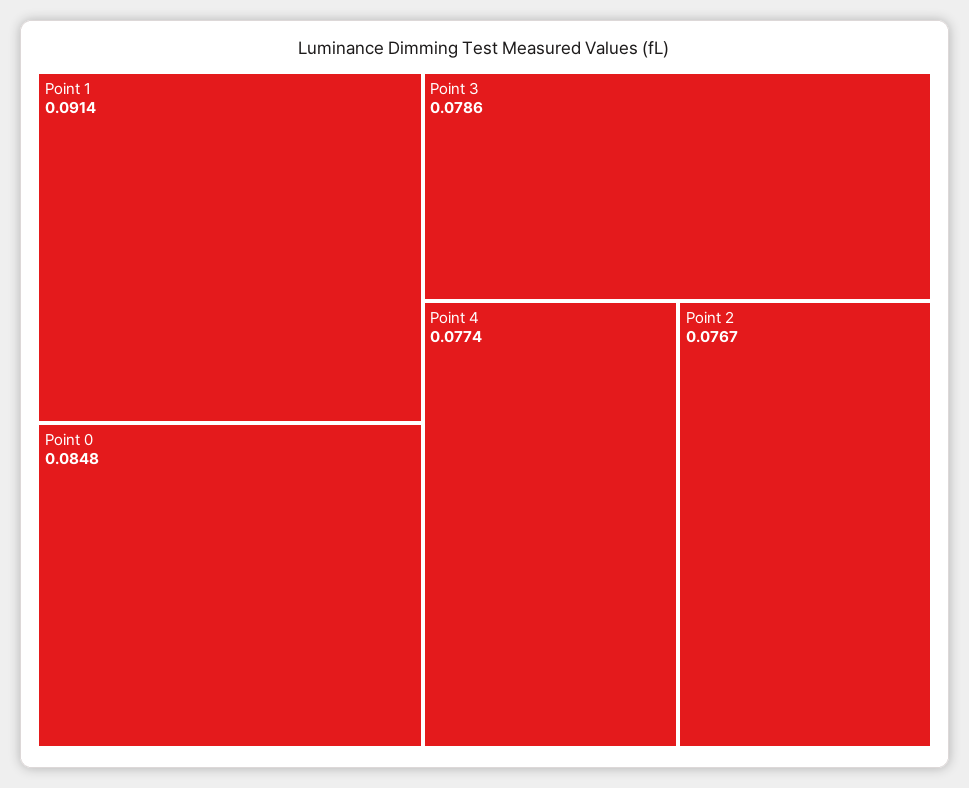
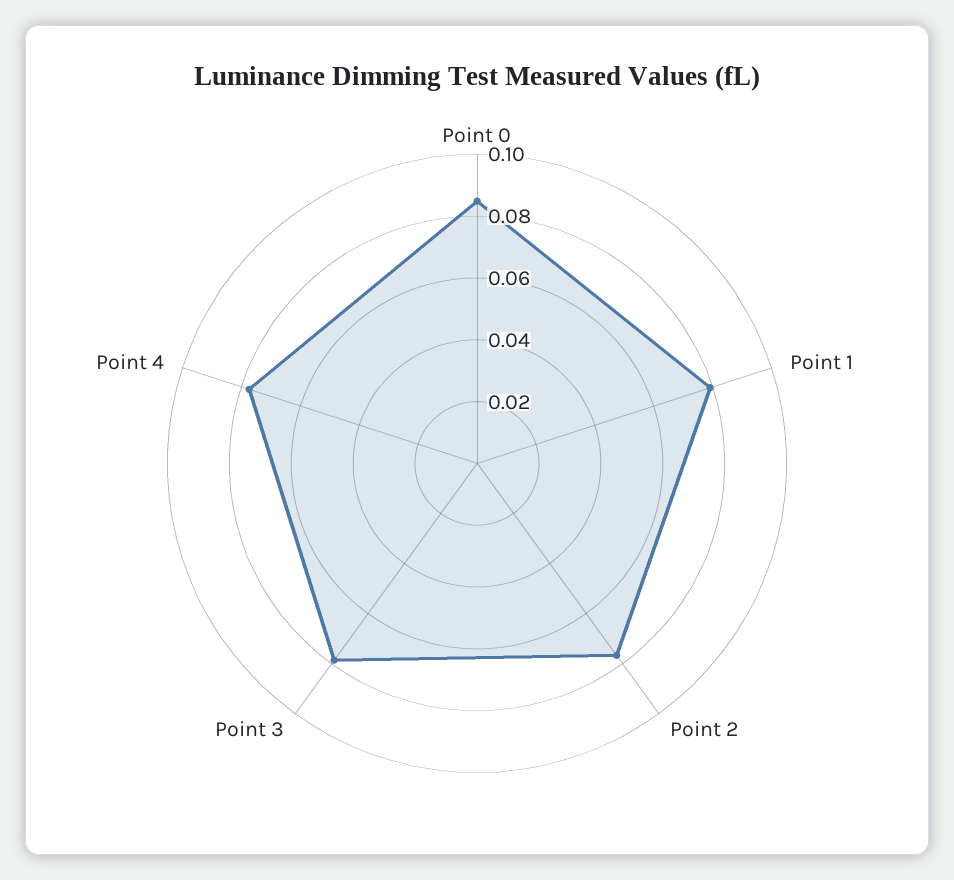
Point 1: 0.0914 -> 0.08

